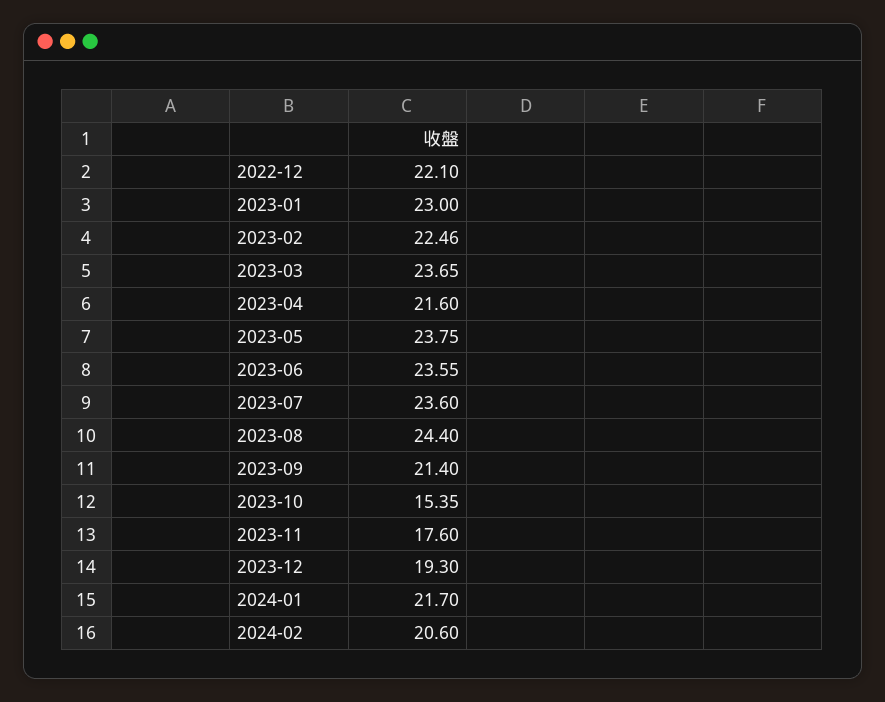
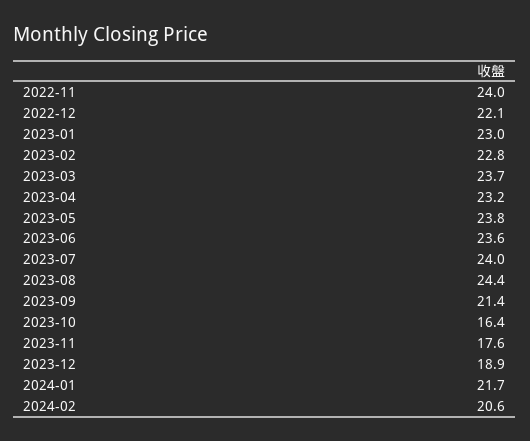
2023-02: 22.46 -> 22.8
2023-04: 21.6 -> 23.2
2023-07: 23.6 -> 24
2023-10: 15.35 -> 16.4
2023-12: 19.3 -> 18.9
2022-11: none -> 24

